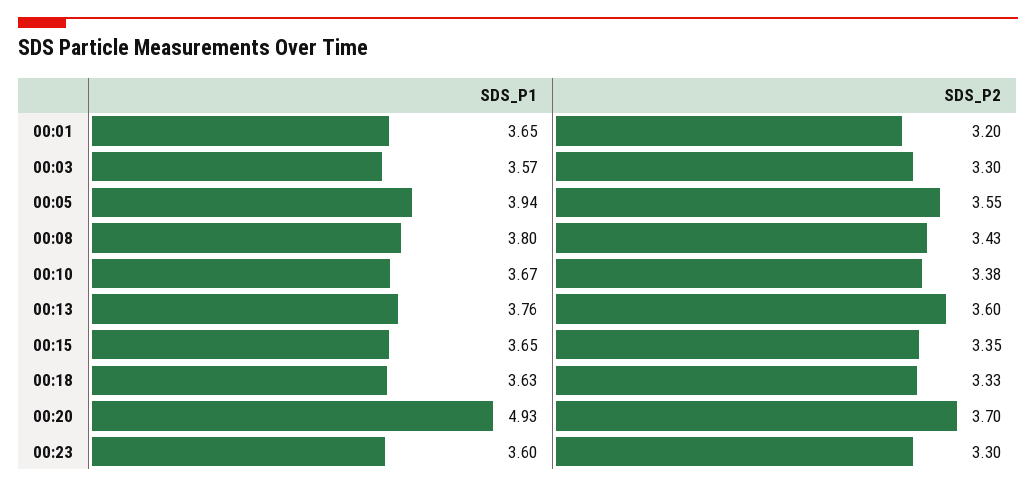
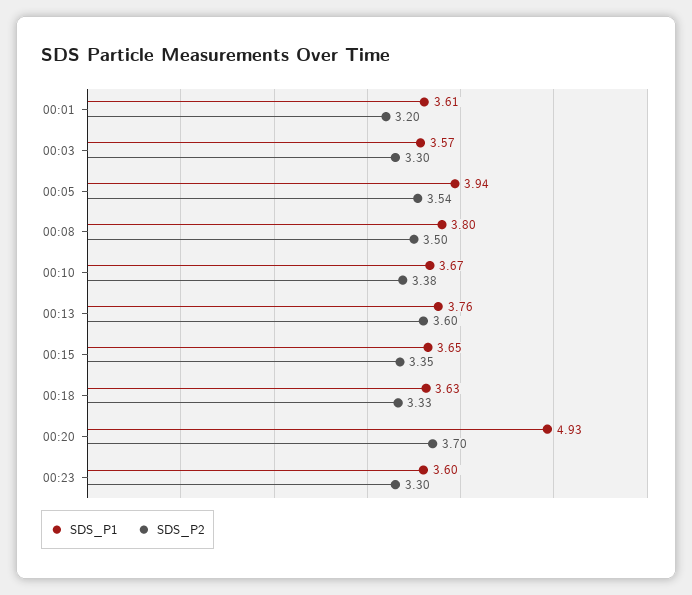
SDS_P1, 00:01: 3.65 -> 3.61
SDS_P2, 00:05: 3.55 -> 3.54
SDS_P2, 00:08: 3.43 -> 3.5

